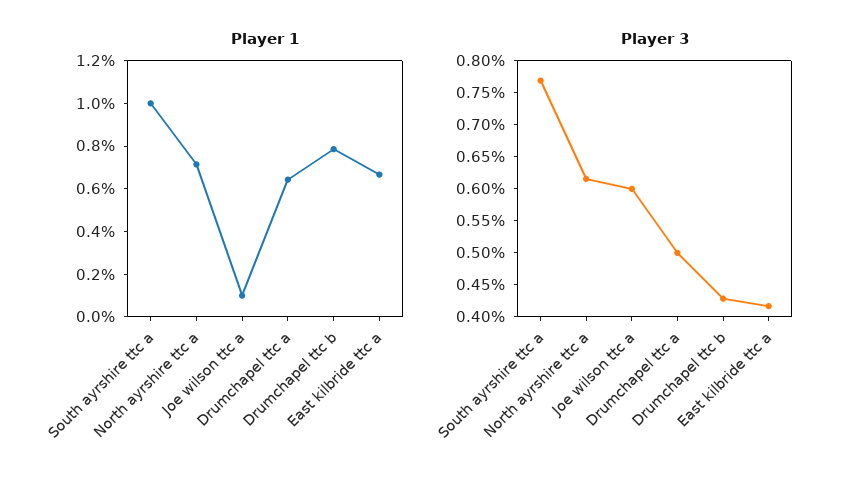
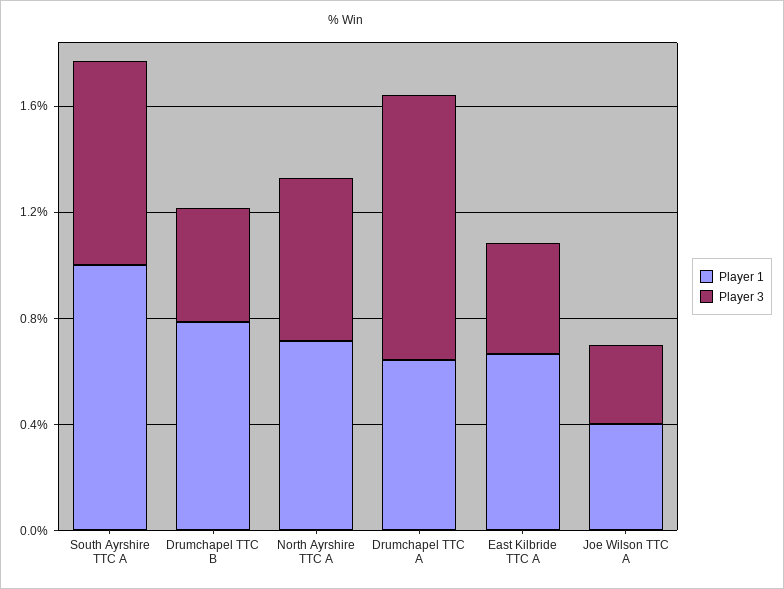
Player 1, Joe wilson ttc a: 0.1 -> 0.4
Player 3, Joe wilson ttc a: 0.6 -> 0.3
Player 3, Drumchapel ttc a: 0.5 -> 1

